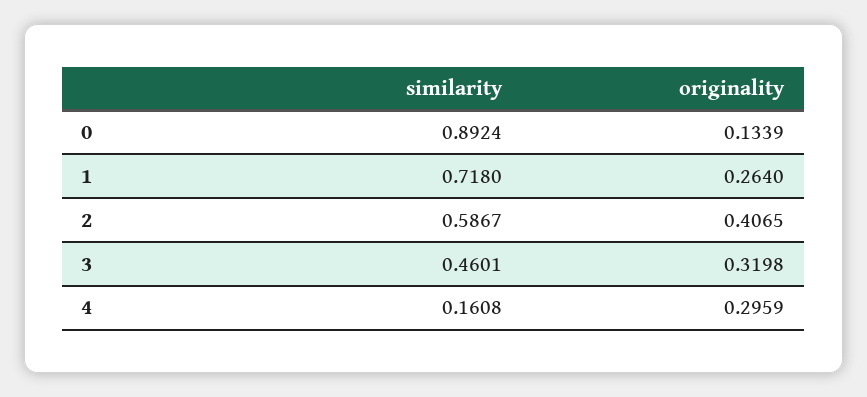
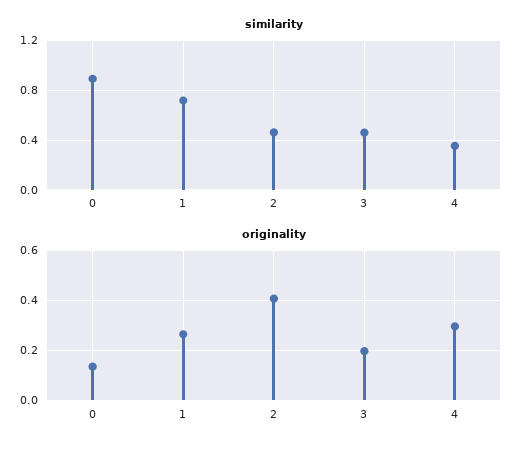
similarity, 2: 0.5867 -> 0.45
originality, 3: 0.3198 -> 0.2
similarity, 4: 0.1608 -> 0.35

